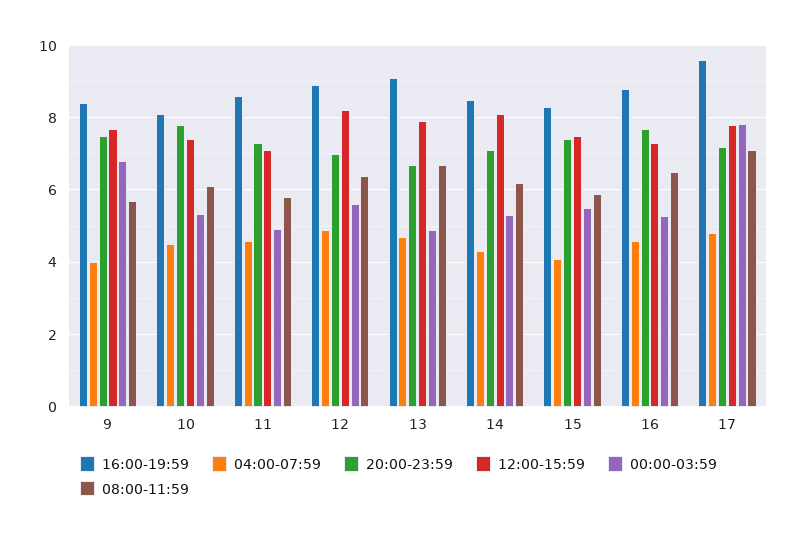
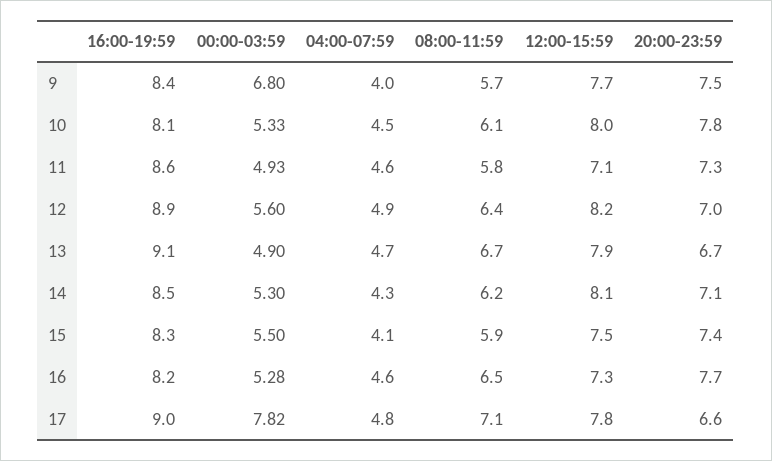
12:00-15:59, 10: 7.4 -> 8
16:00-19:59, 16: 8.8 -> 8.2
16:00-19:59, 17: 9.6 -> 9
20:00-23:59, 17: 7.2 -> 6.6

